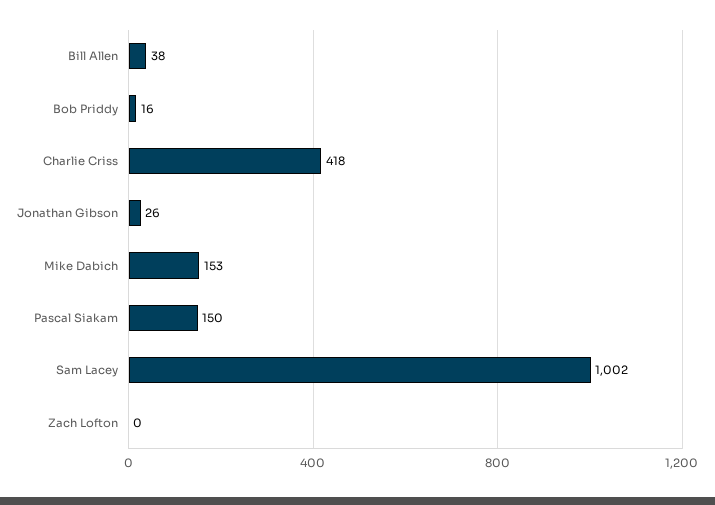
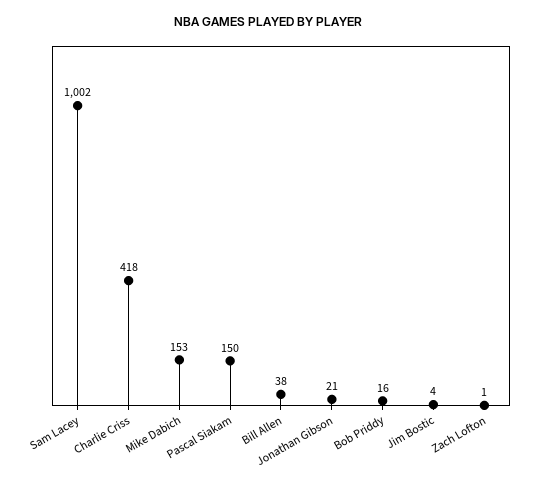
Jonathan Gibson: 26 -> 21
Zach Lofton: 0 -> 1
Jim Bostic: none -> 4

